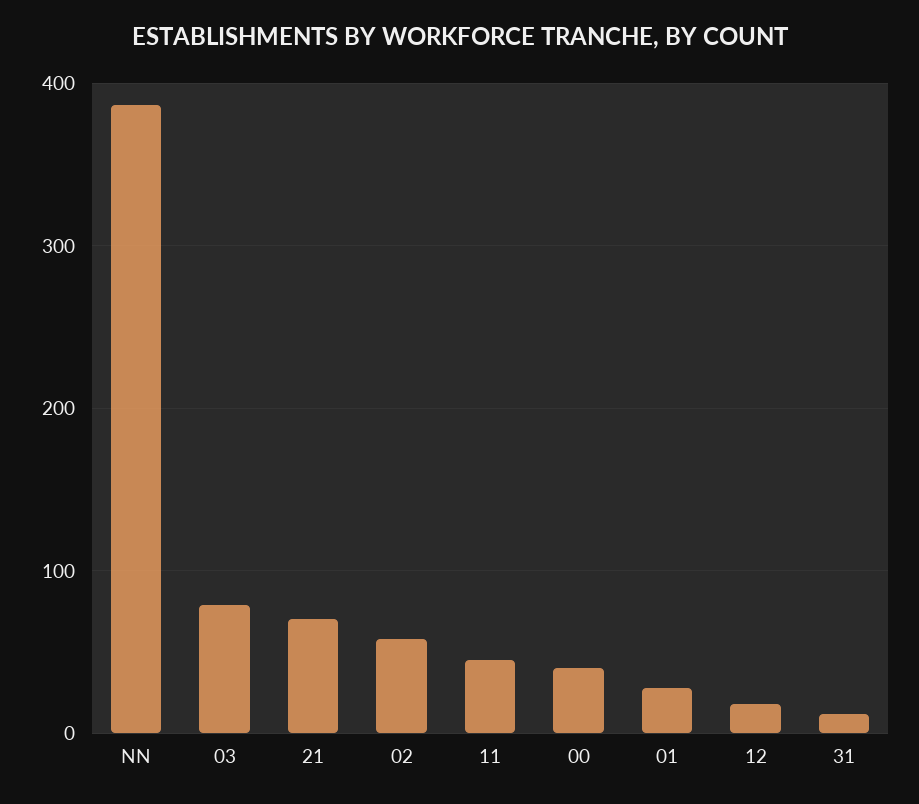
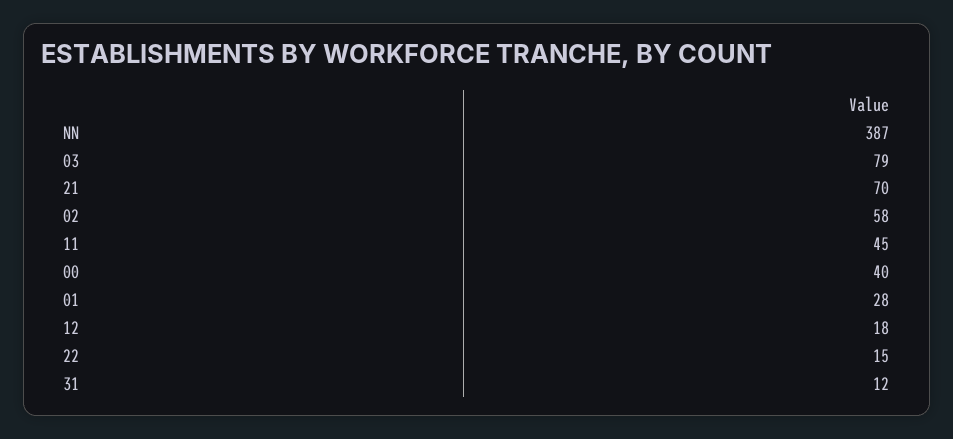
22: none -> 15

